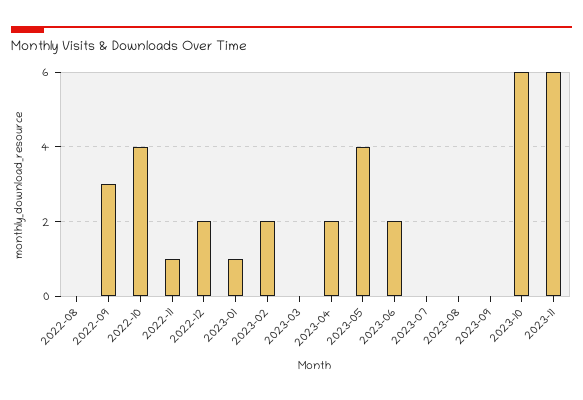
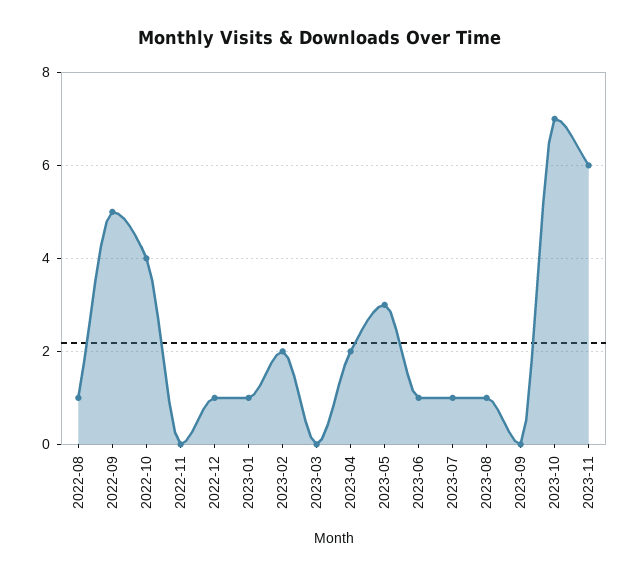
2022-08: 0 -> 1
2022-09: 3 -> 5
2022-11: 1 -> 0
2022-12: 2 -> 1
2023-05: 4 -> 3
2023-06: 2 -> 1
2023-07: 0 -> 1
2023-08: 0 -> 1
2023-10: 6 -> 7

